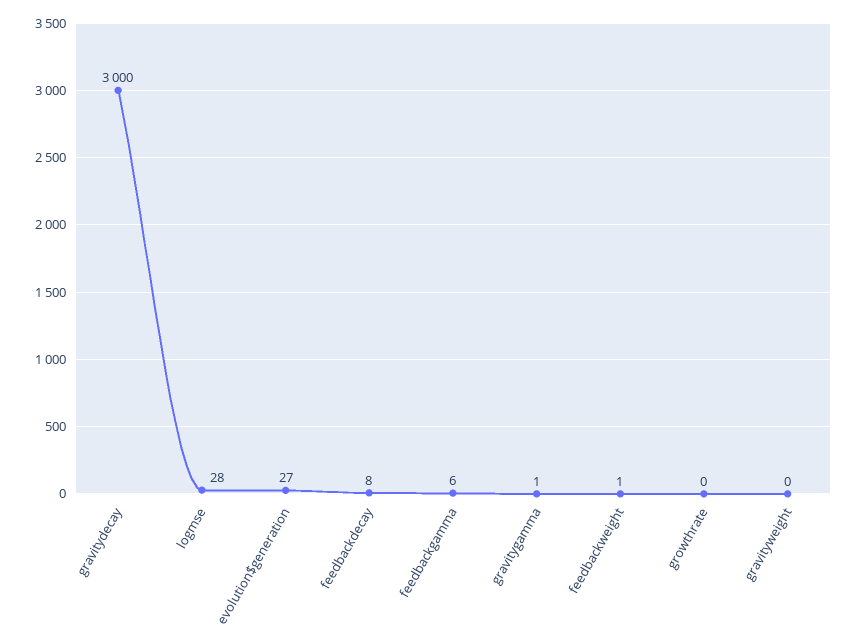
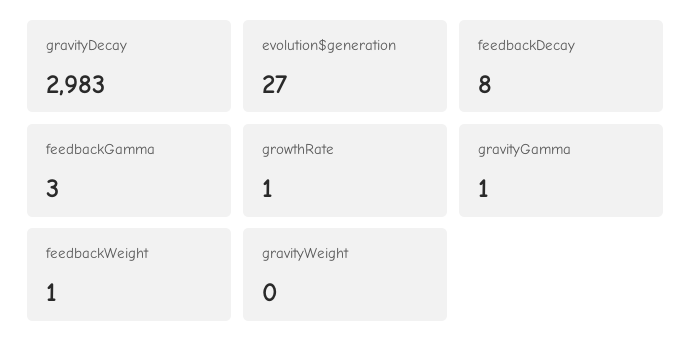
gravitydecay: 3000 -> 2983
logmse: 28 -> none
feedbackgamma: 6 -> 3
growthrate: 0 -> 1

